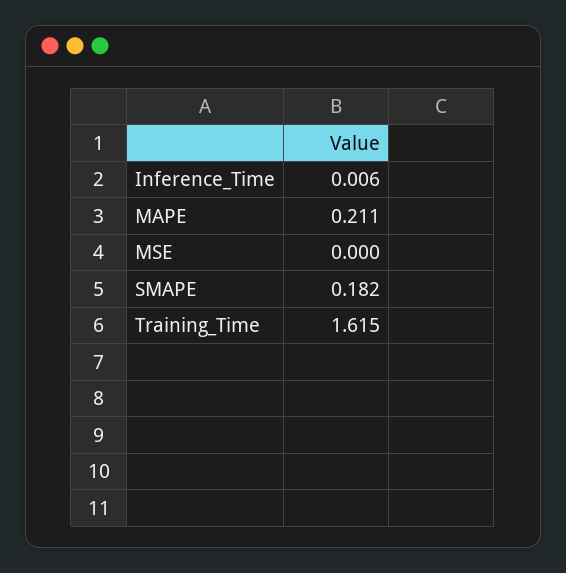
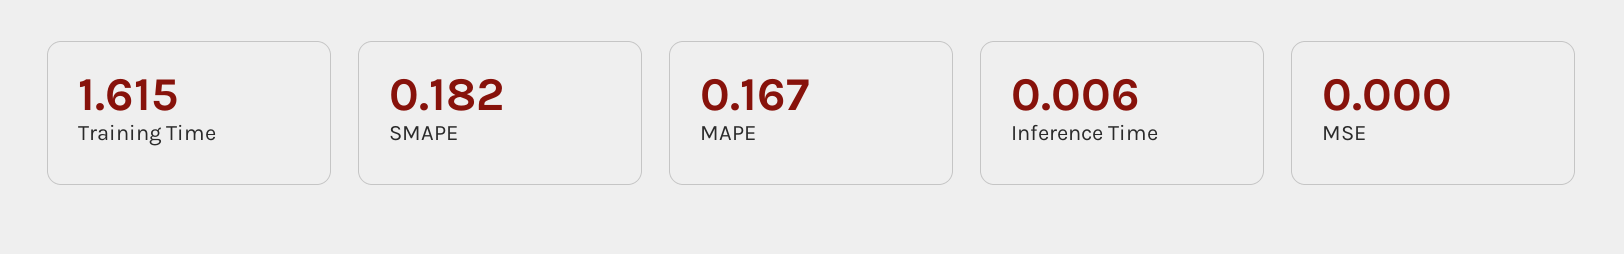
MAPE: 0.211 -> 0.167

